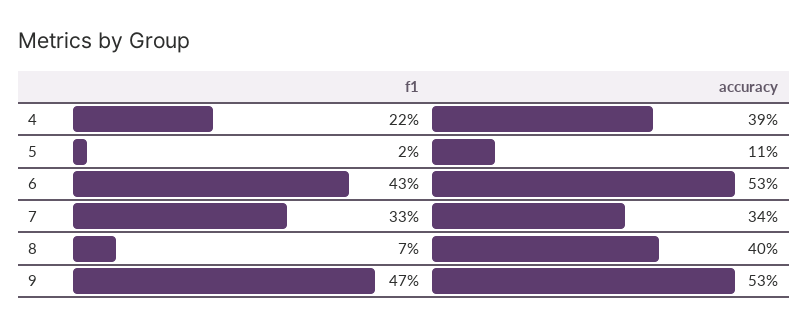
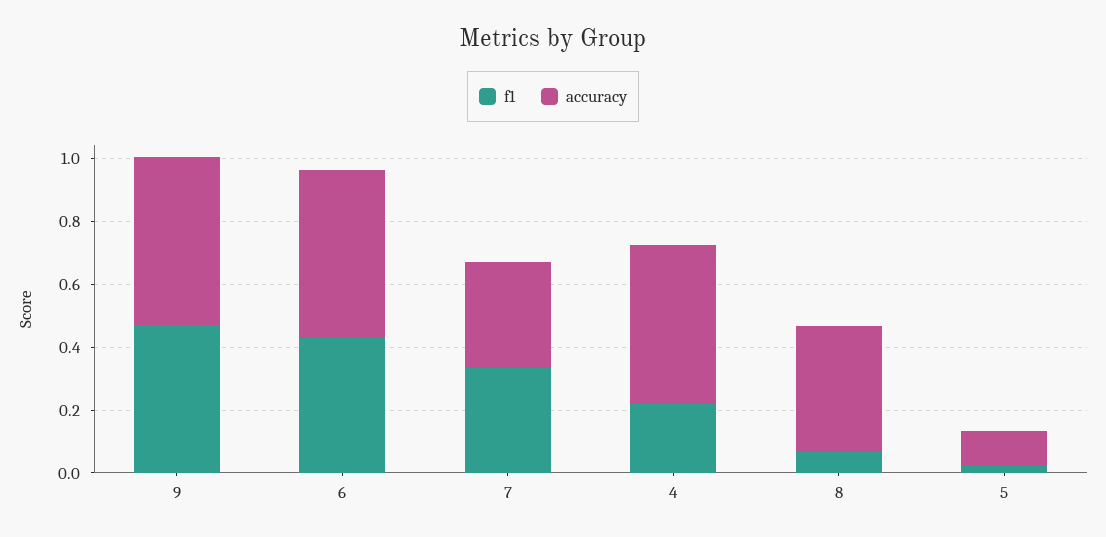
accuracy, 4: 0.39 -> 0.5

